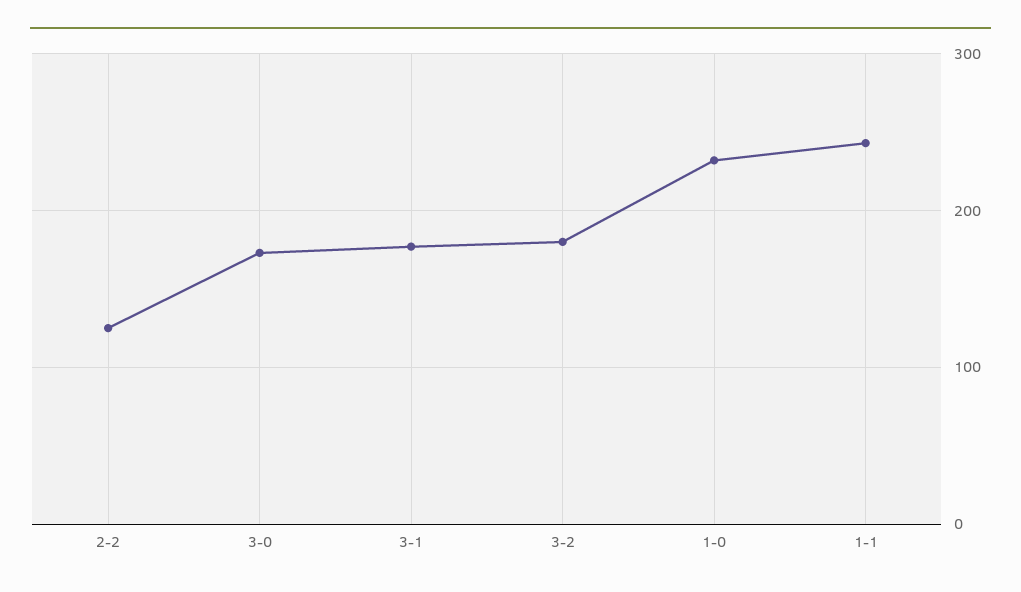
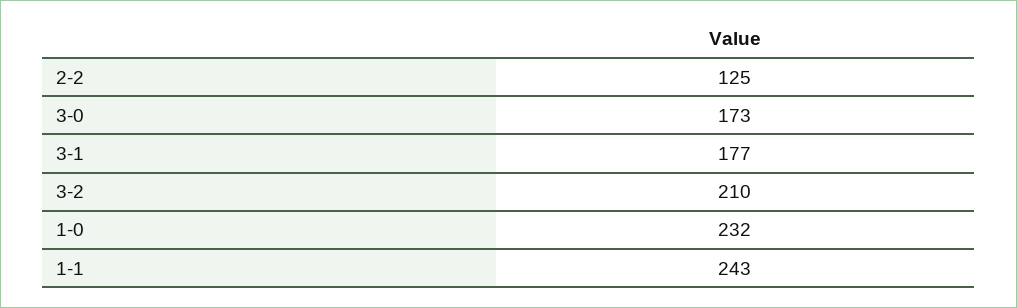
3-2: 180 -> 210

